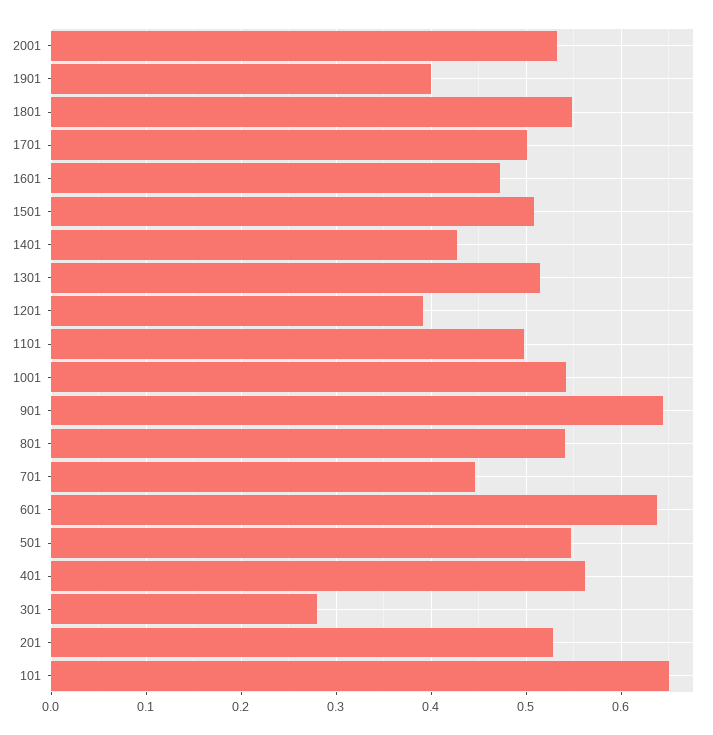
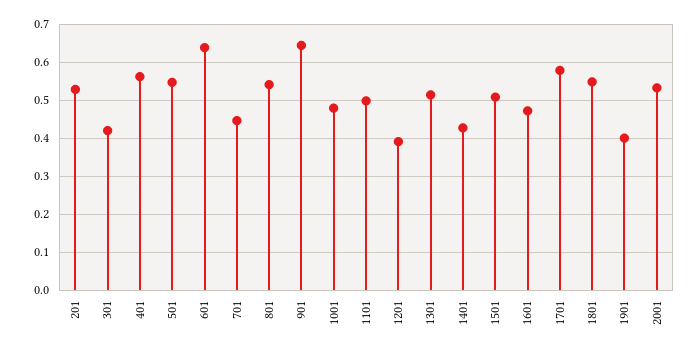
1701: 0.5 -> 0.58
1001: 0.54 -> 0.48
301: 0.28 -> 0.42
101: 0.65 -> none

